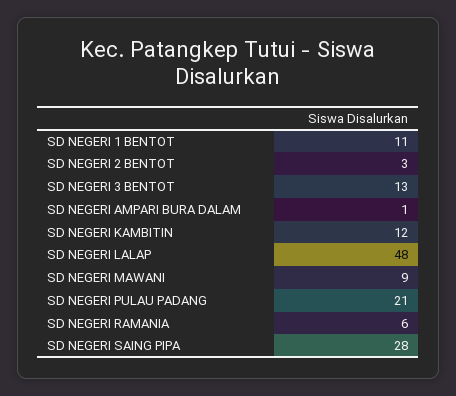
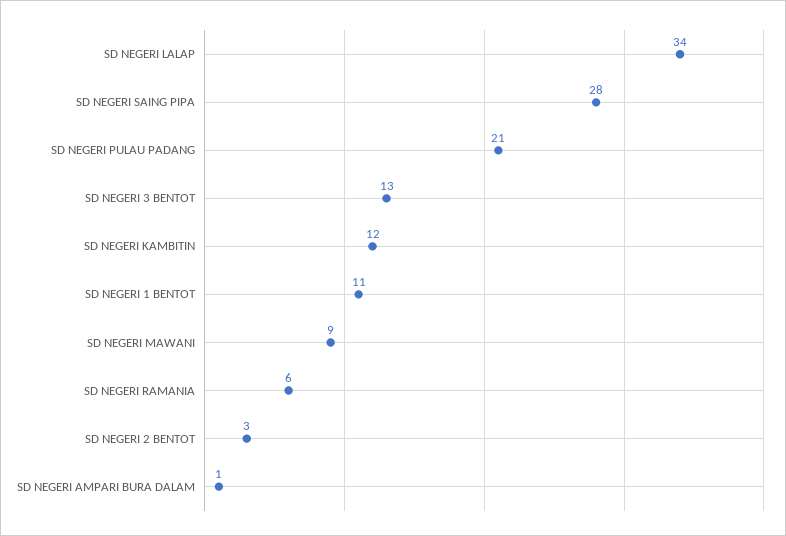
SD NEGERI LALAP: 48 -> 34

